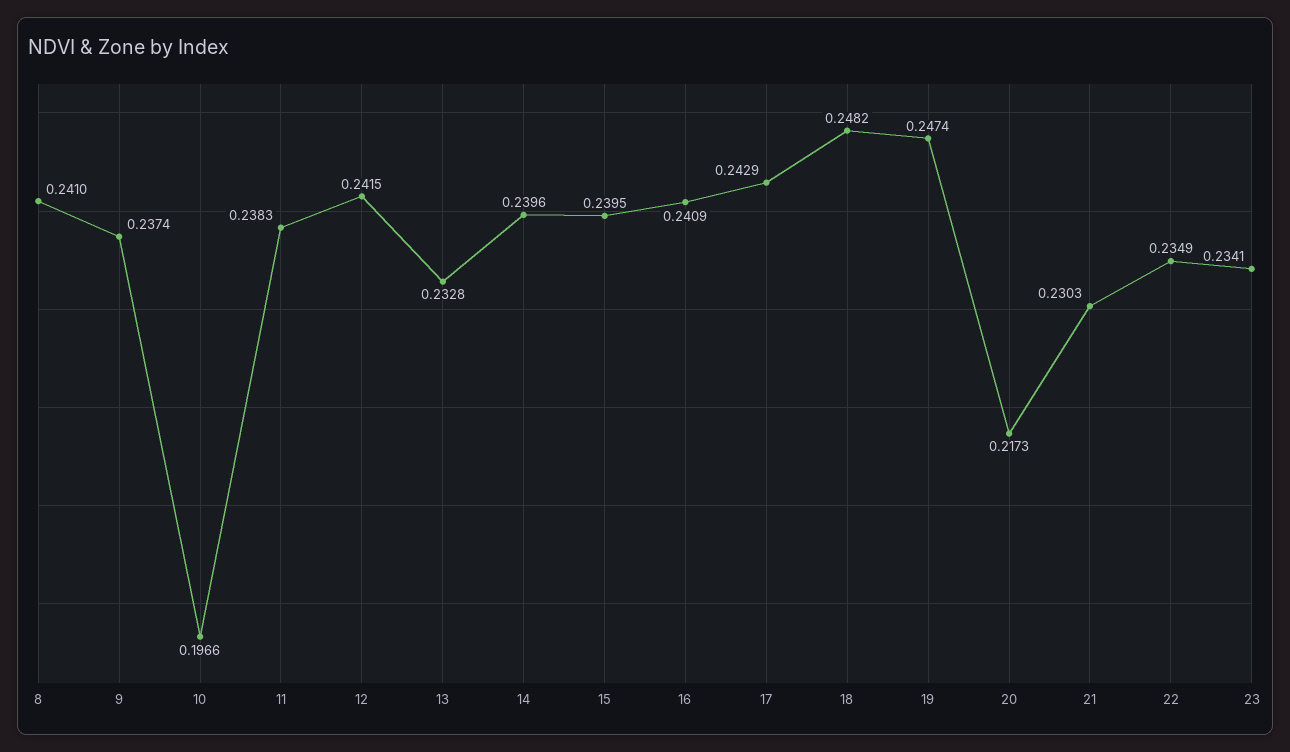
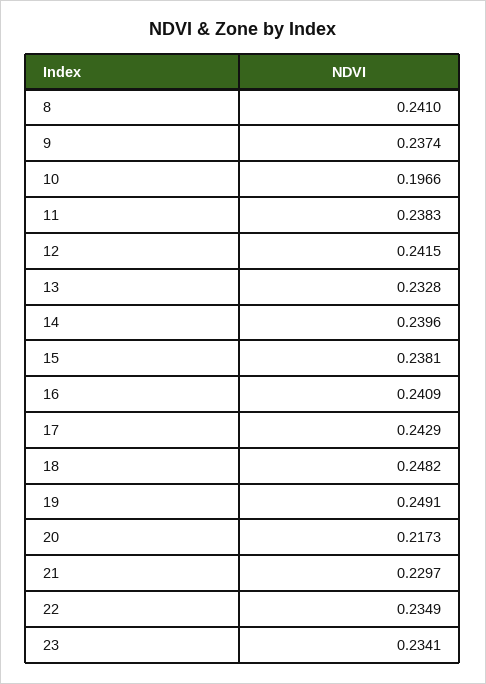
15: 0.2395 -> 0.2381
19: 0.2474 -> 0.2491
21: 0.2303 -> 0.2297

